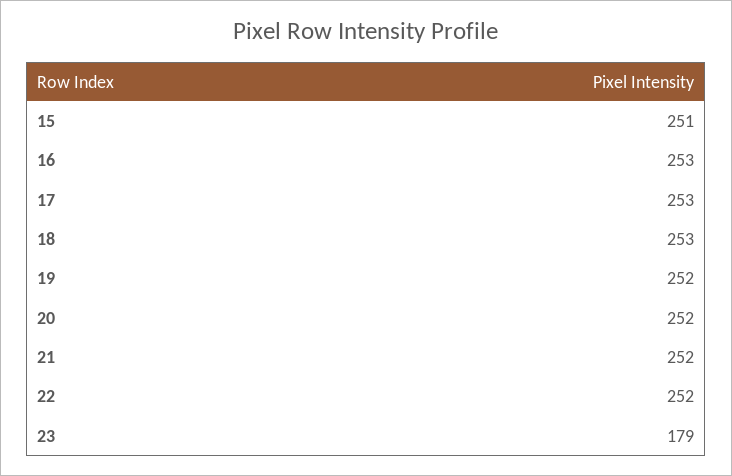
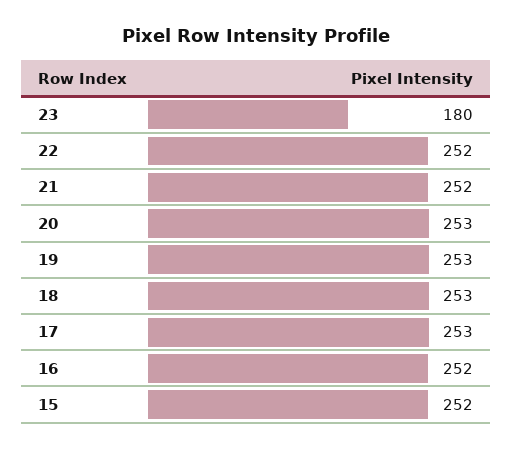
15: 251 -> 252
16: 253 -> 252
19: 252 -> 253
20: 252 -> 253
23: 179 -> 180

